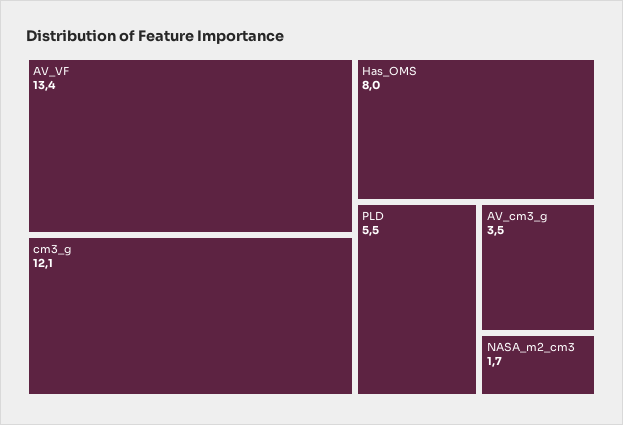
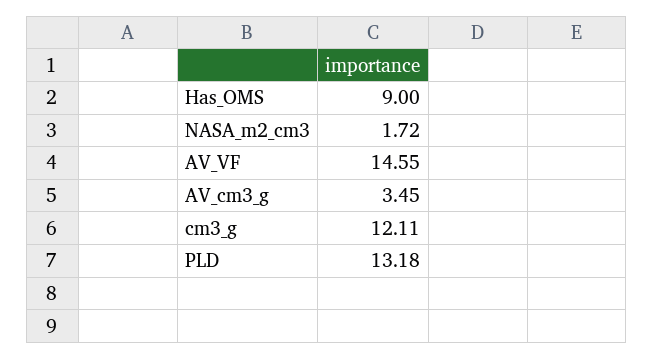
AV_VF: 13.4 -> 14.55
Has_OMS: 8 -> 9
PLD: 5.5 -> 13.18

